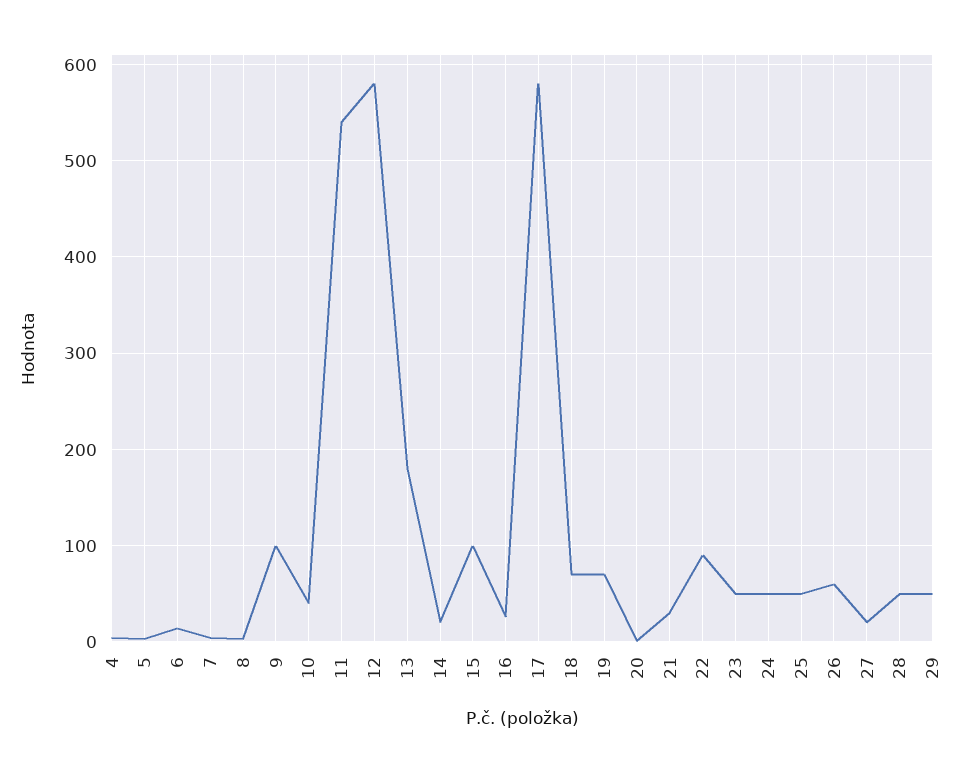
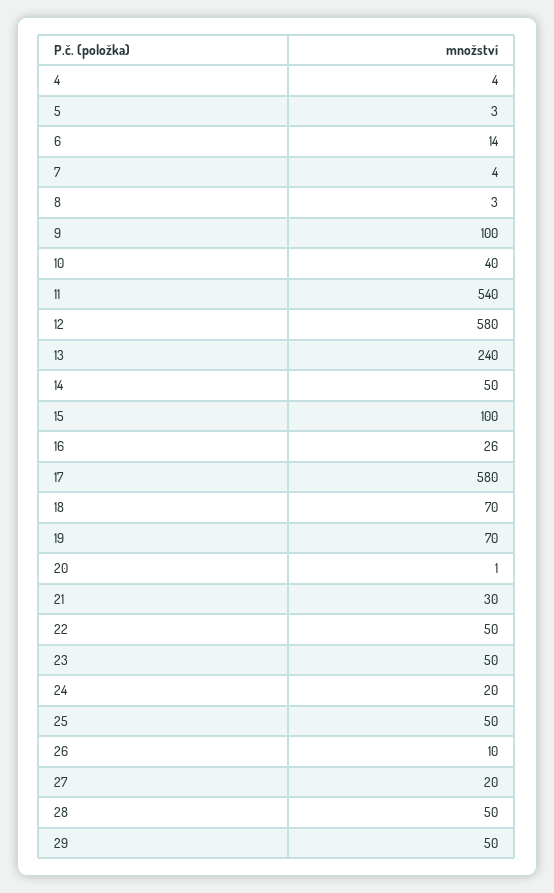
13: 180 -> 240
14: 20 -> 50
22: 90 -> 50
24: 50 -> 20
26: 60 -> 10

